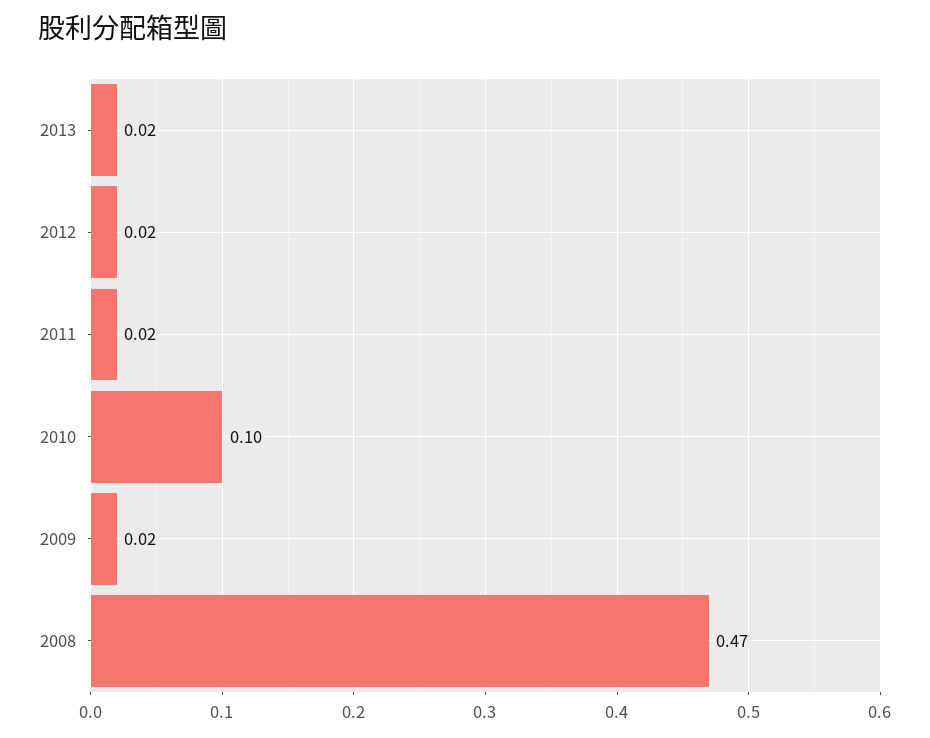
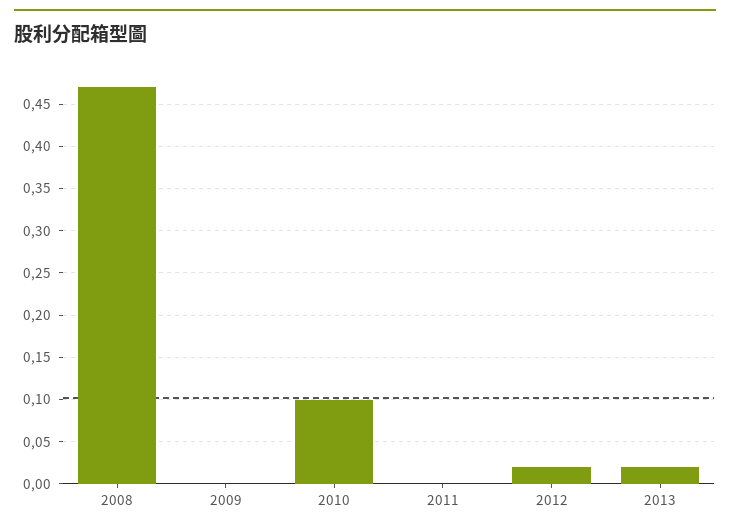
2011: 0.02 -> 0
2009: 0.02 -> 0

